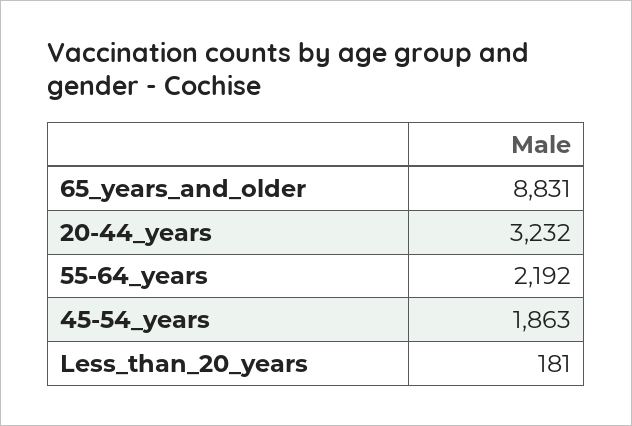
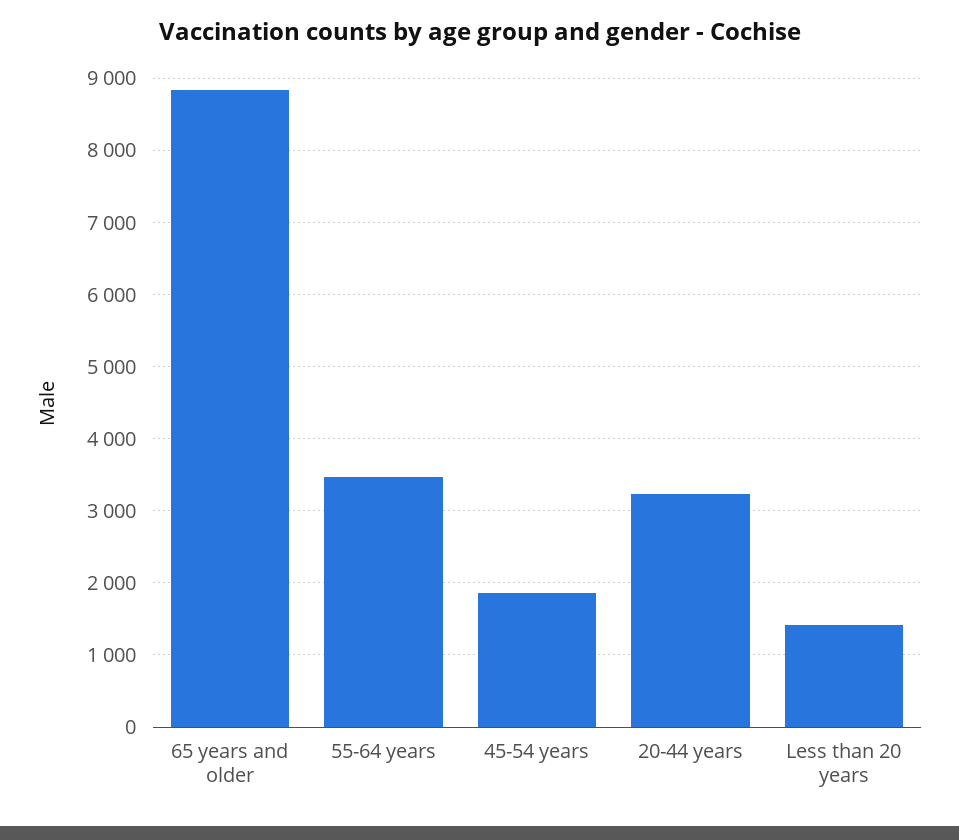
55-64_years: 2192 -> 3500
Less_than_20_years: 181 -> 1400

